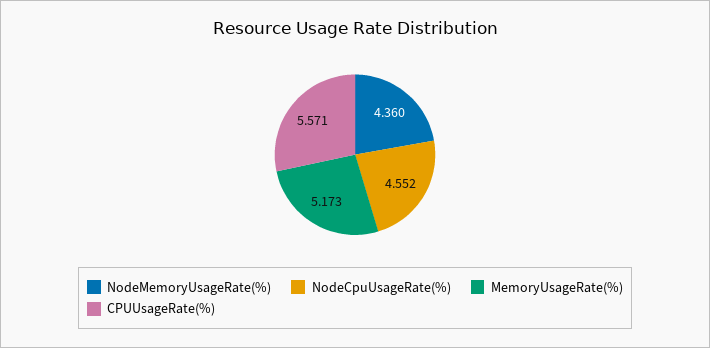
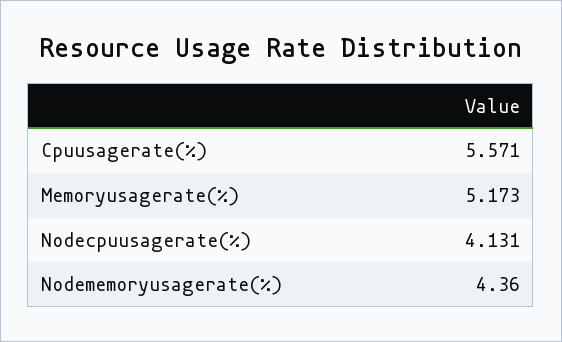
NodeCpuUsageRate(%): 4.552 -> 4.131

